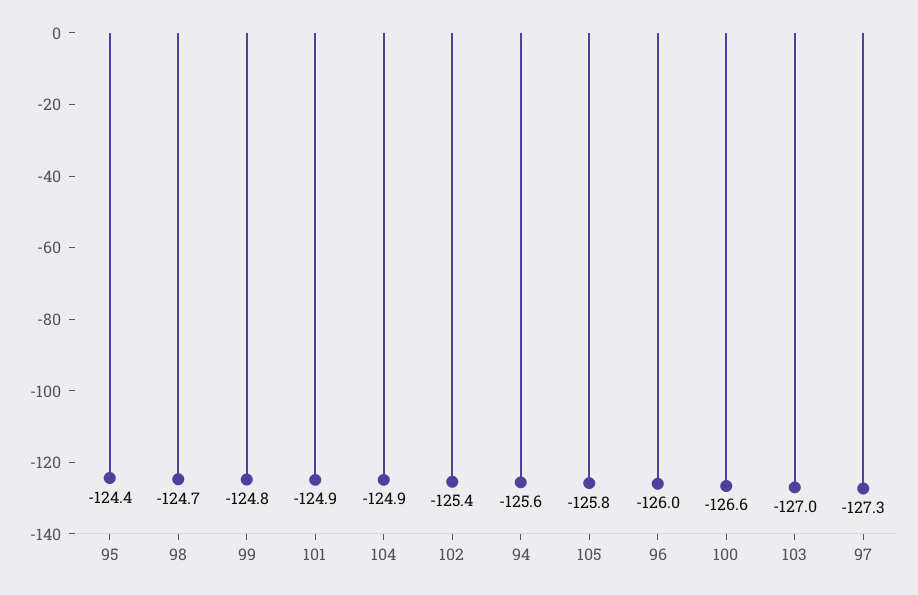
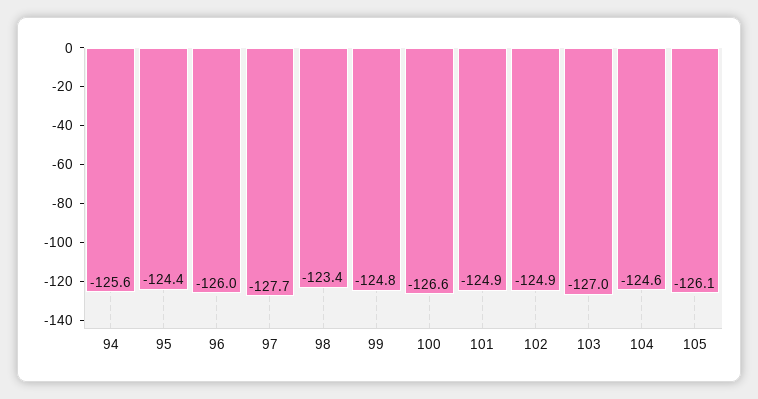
98: -124.7 -> -123.4
104: -124.9 -> -124.6
102: -125.4 -> -124.9
105: -125.8 -> -126.1
97: -127.3 -> -127.7

